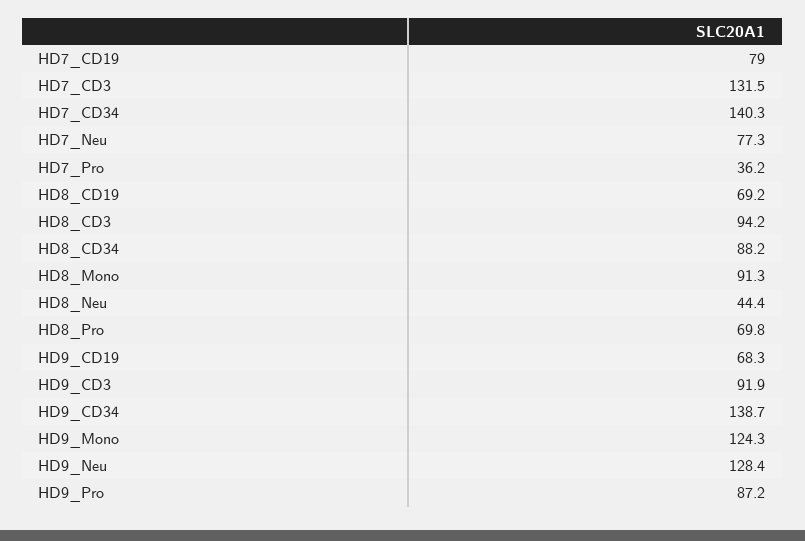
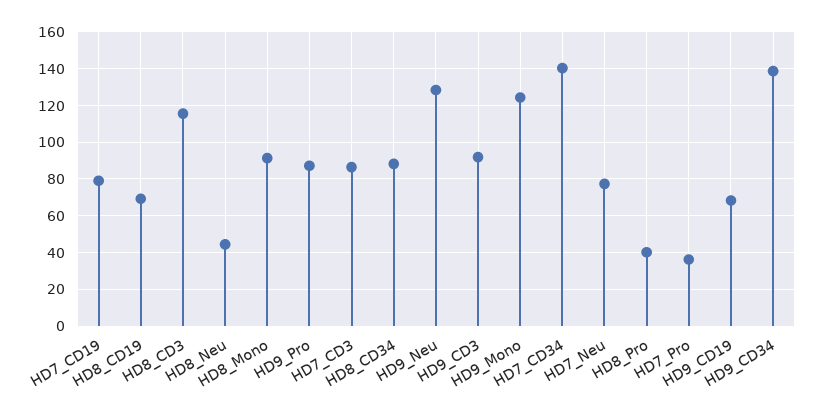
HD7_CD3: 131.5 -> 85
HD8_CD3: 94.2 -> 115
HD8_Pro: 69.8 -> 40

